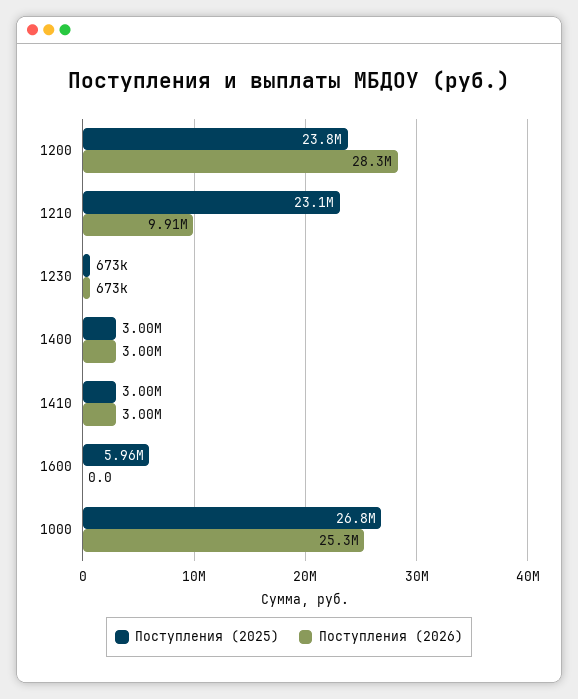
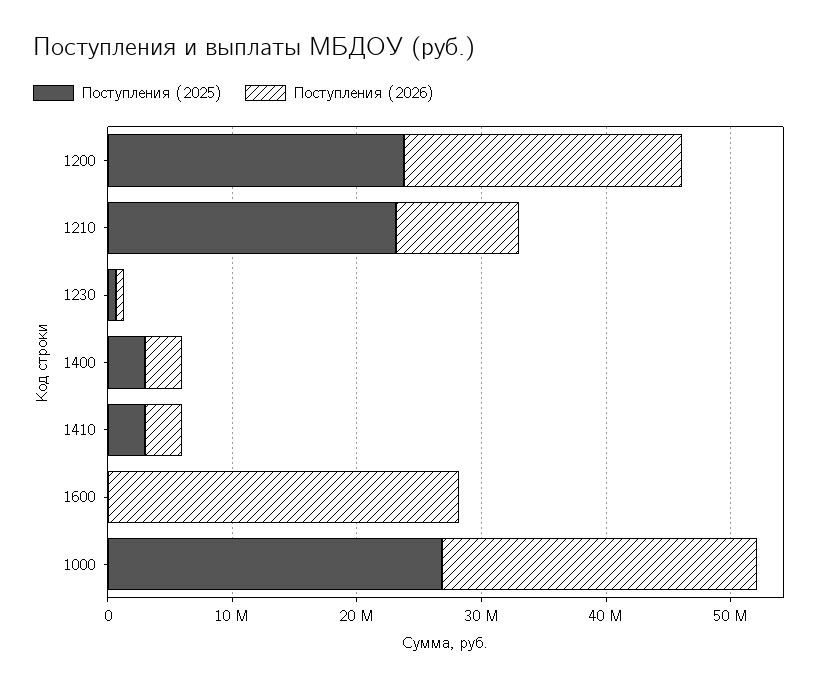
Поступления (2026), 1200: 28300000 -> 22000000
Поступления (2025), 1600: 5960000 -> 0
Поступления (2026), 1600: 0 -> 28000000

